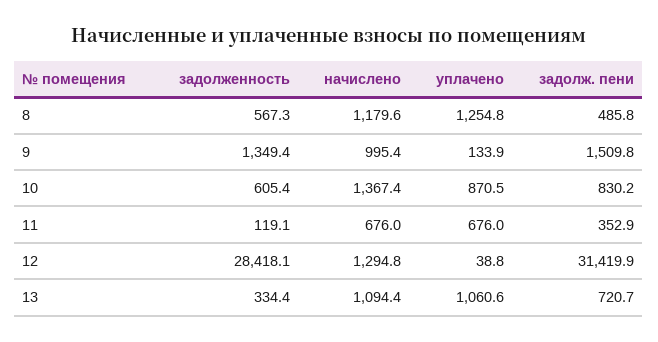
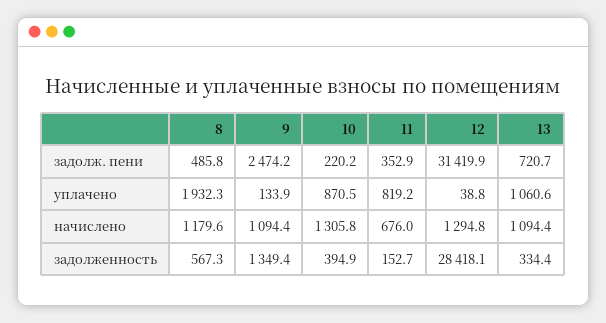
уплачено, 8: 1254.8 -> 1932.3
начислено, 9: 995.4 -> 1094.4
задолж. пени, 9: 1509.8 -> 2474.2
задолженность, 10: 605.4 -> 394.9
начислено, 10: 1367.4 -> 1305.8
задолж. пени, 10: 830.2 -> 220.2
задолженность, 11: 119.1 -> 152.7
уплачено, 11: 676 -> 819.2

